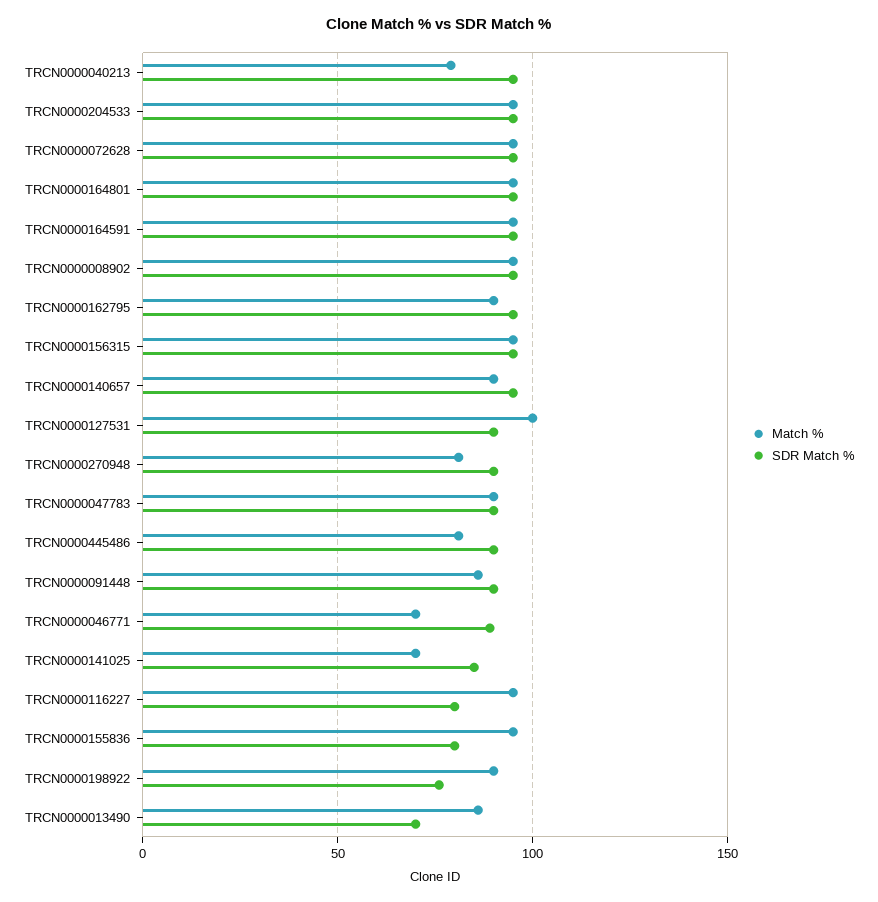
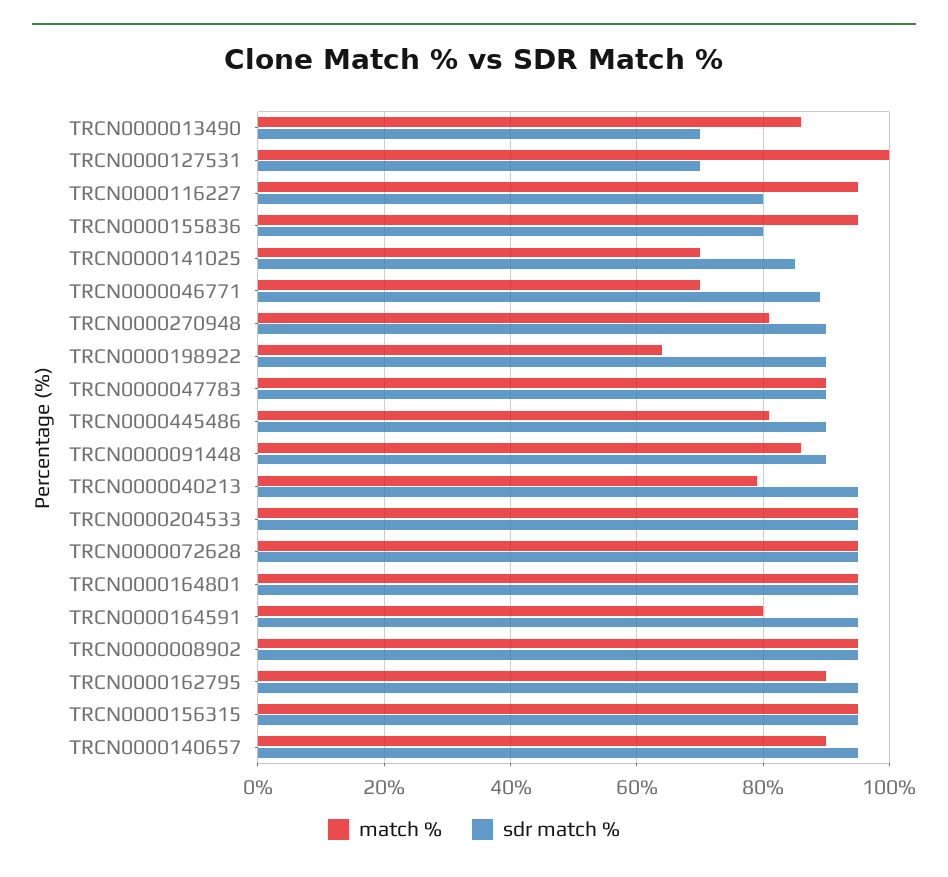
Match %, TRCN0000164591: 95 -> 80
SDR Match %, TRCN0000127531: 90 -> 70
Match %, TRCN0000198922: 90 -> 65
SDR Match %, TRCN0000198922: 75 -> 90

